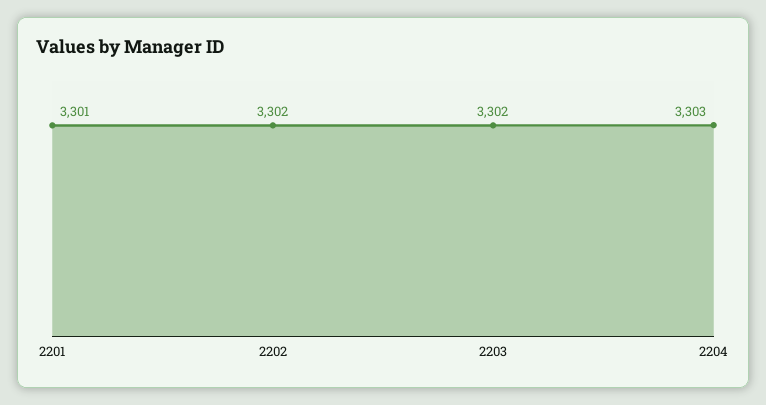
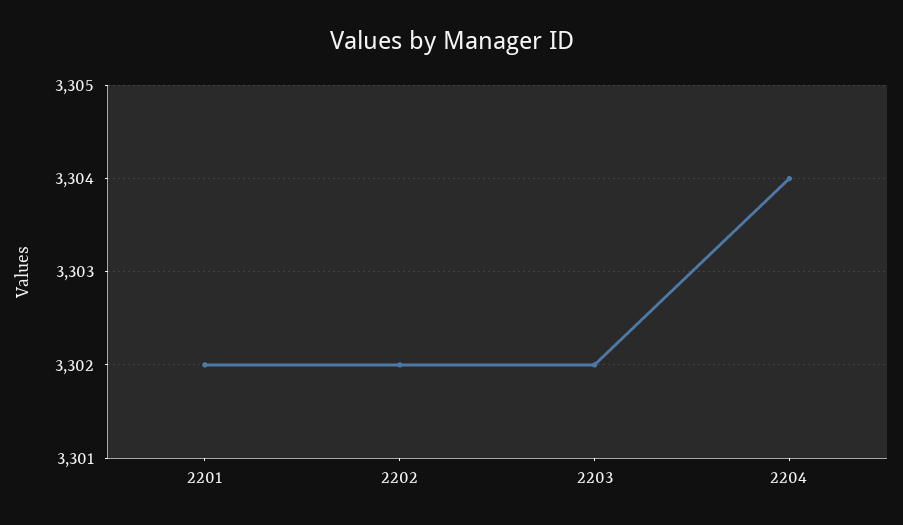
2201: 3301 -> 3302
2204: 3303 -> 3304

